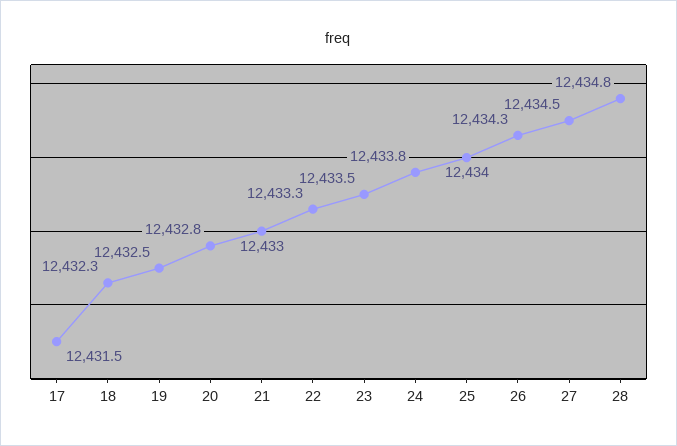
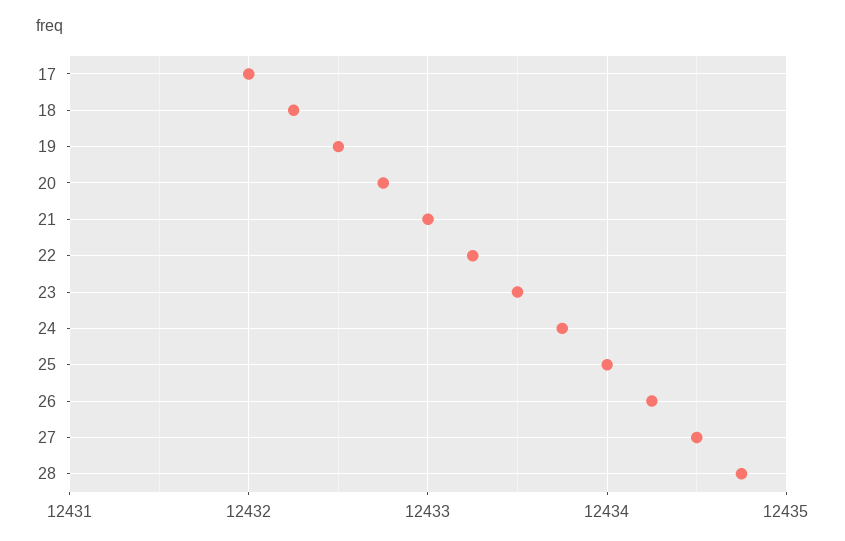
17: 12431.5 -> 12432

